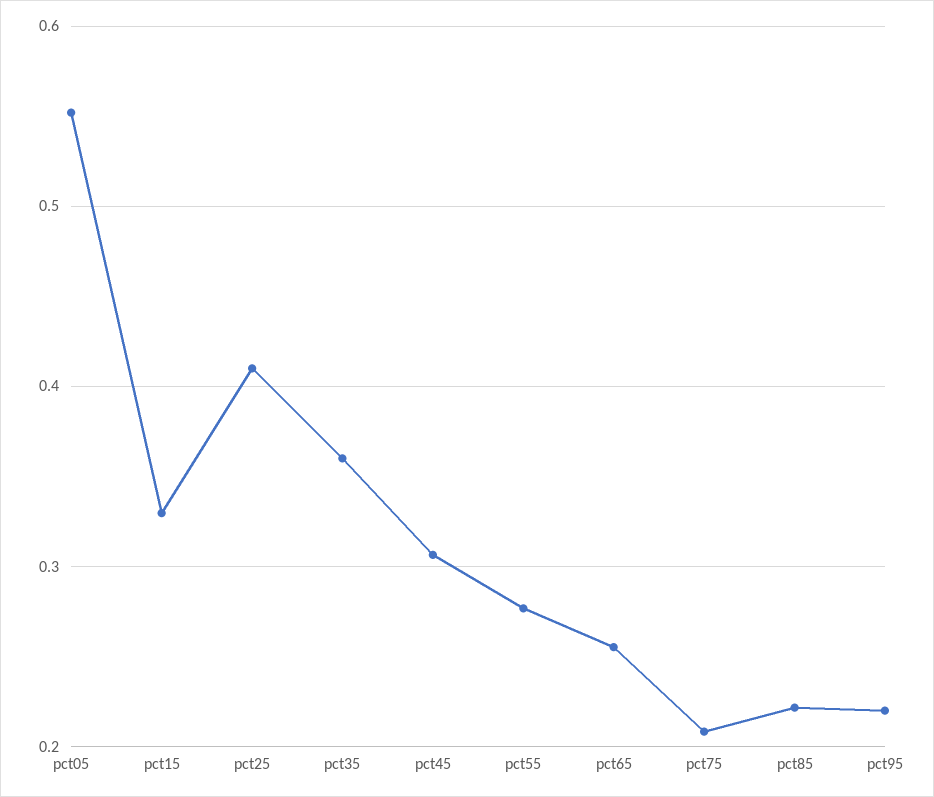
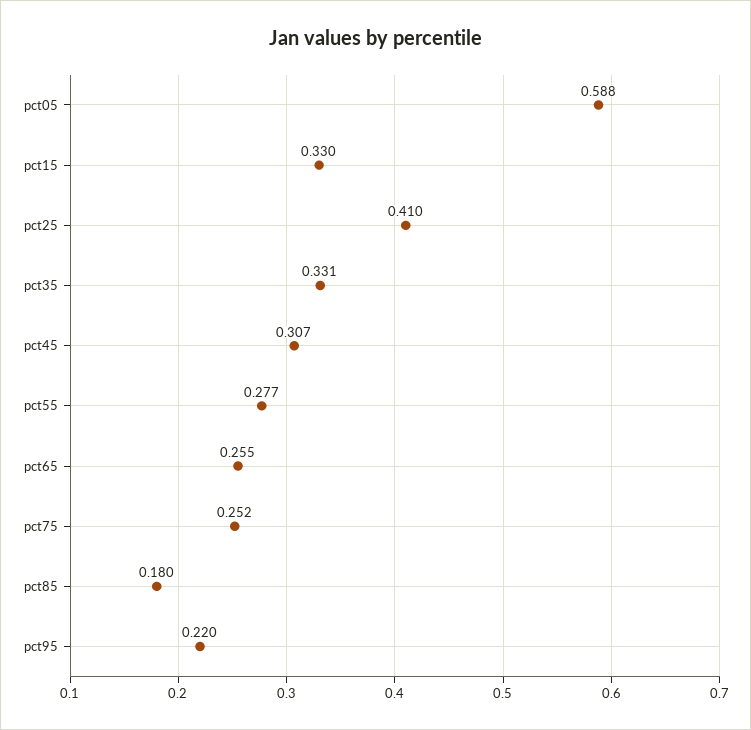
pct05: 0.55 -> 0.588
pct35: 0.36 -> 0.331
pct75: 0.21 -> 0.252
pct85: 0.22 -> 0.18

